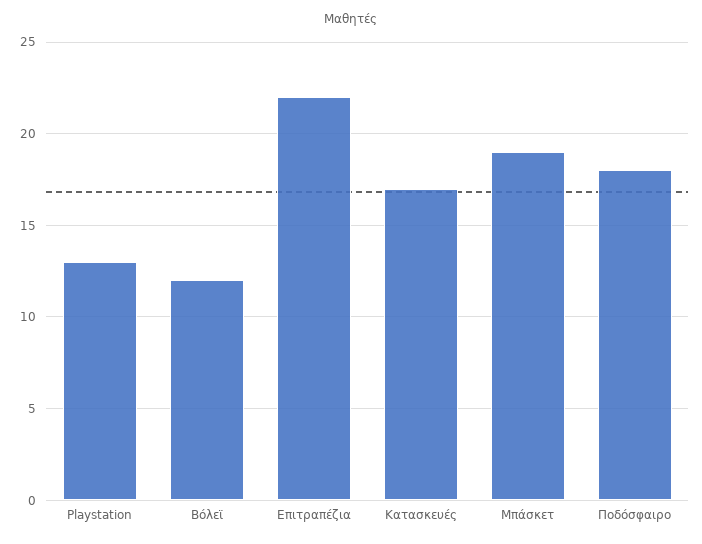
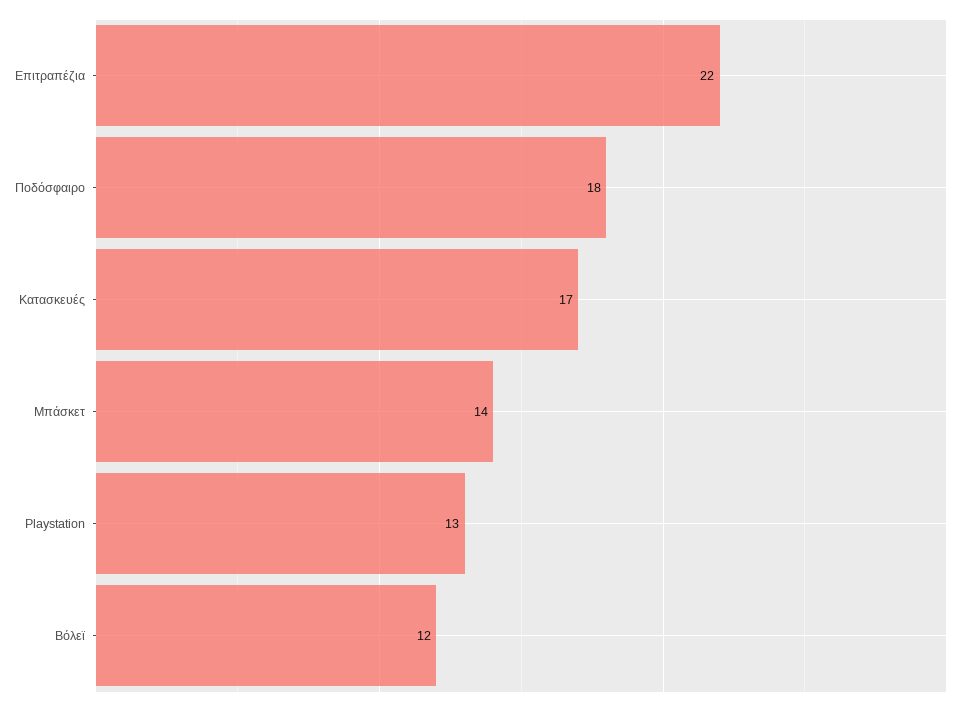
Μπάσκετ: 19 -> 14

